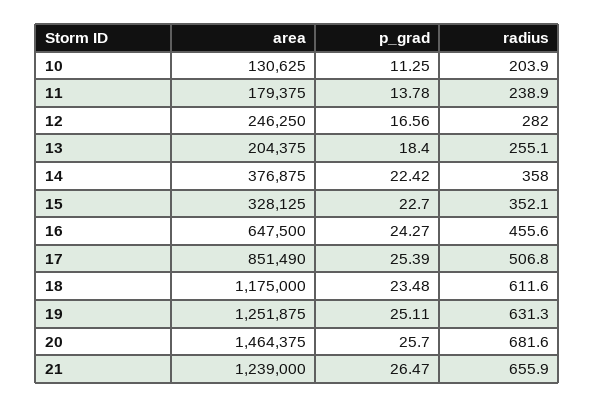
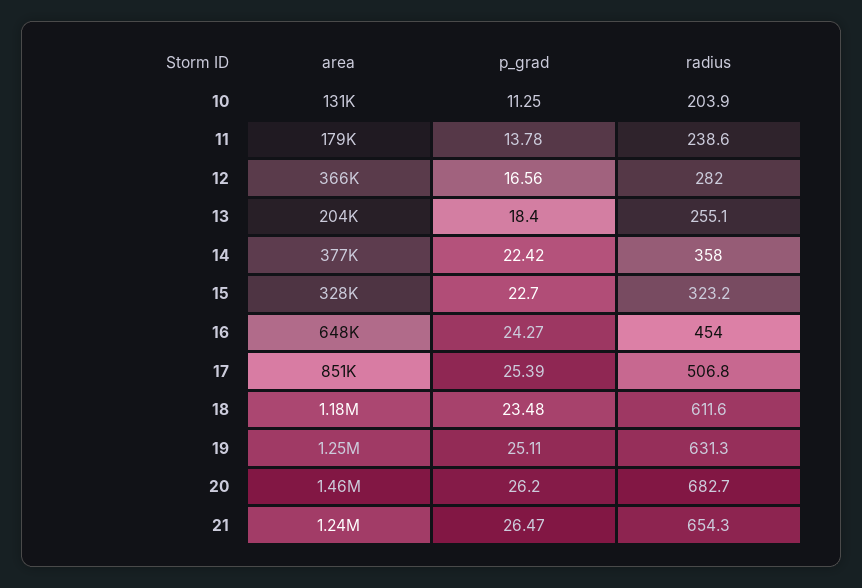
radius, 11: 238.9 -> 238.6
area, 12: 246250 -> 366000
radius, 15: 352.1 -> 323.2
radius, 16: 455.6 -> 454
p_grad, 20: 25.7 -> 26.2
radius, 20: 681.6 -> 682.7
radius, 21: 655.9 -> 654.3

